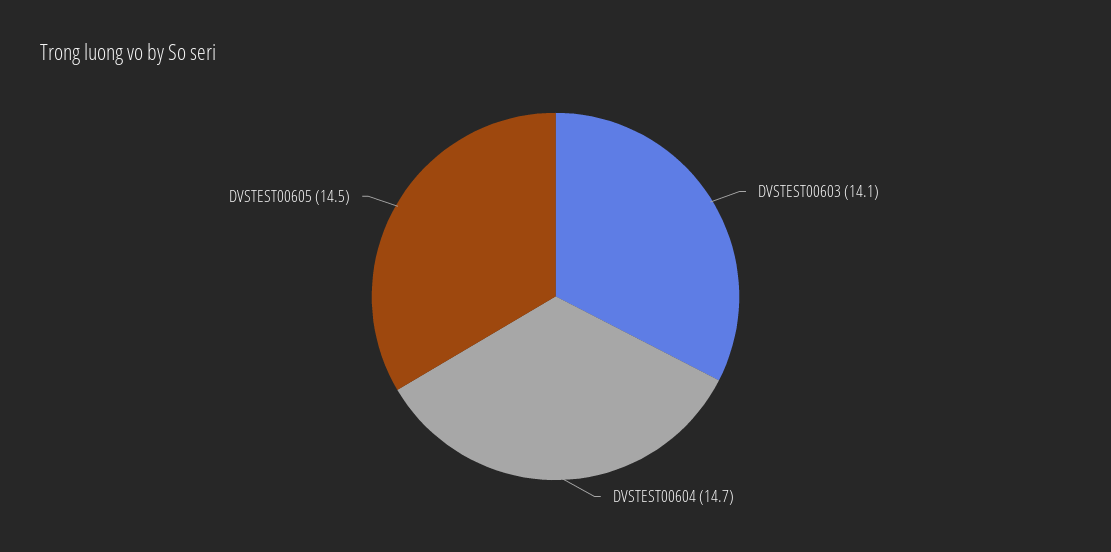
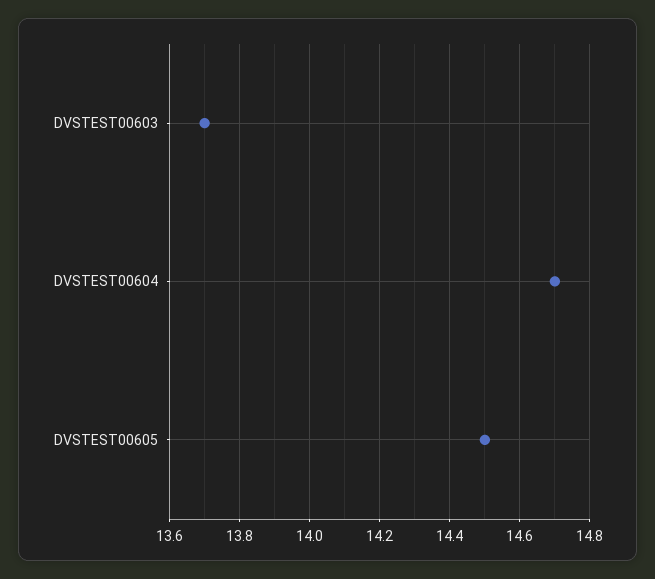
DVSTEST00603: 14.1 -> 13.7

